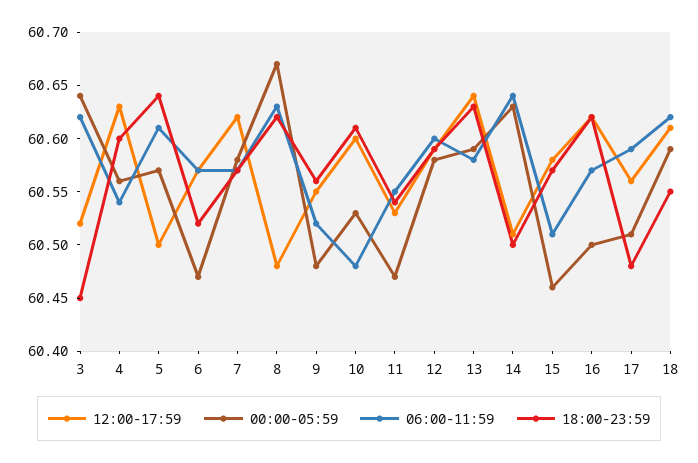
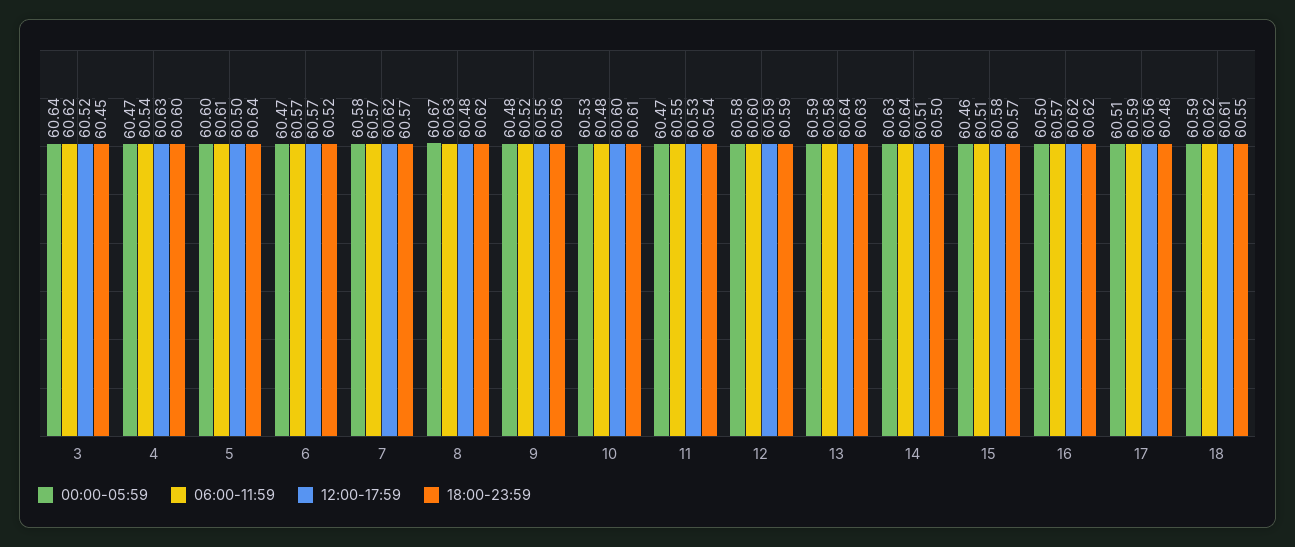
00:00-05:59, 4: 60.56 -> 60.47
00:00-05:59, 5: 60.57 -> 60.6

